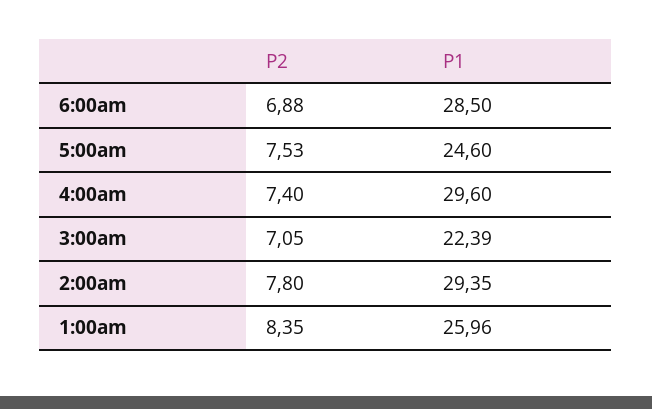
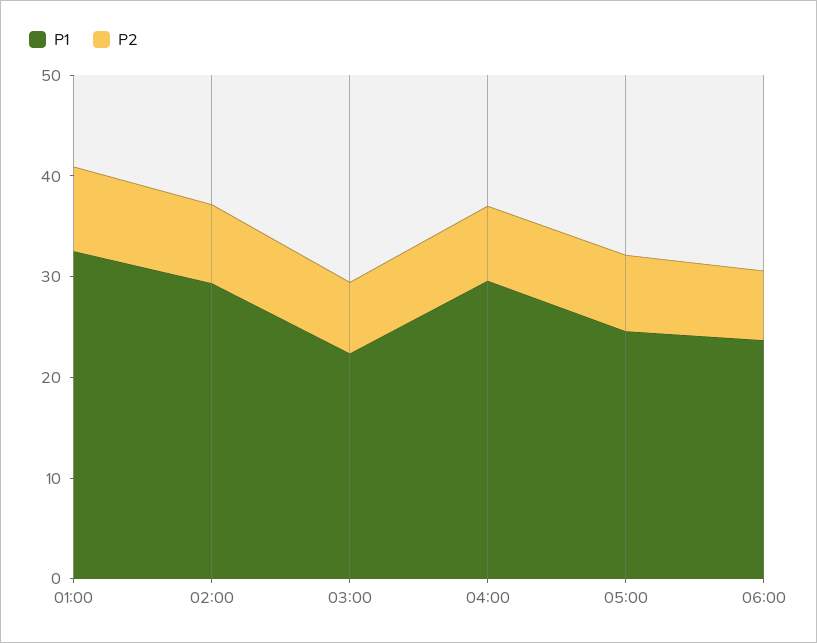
P1, 6:00am: 28.5 -> 24
P1, 1:00am: 25.96 -> 32

